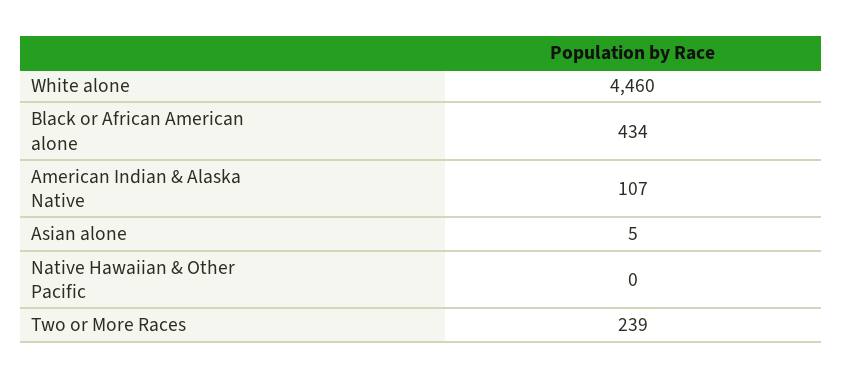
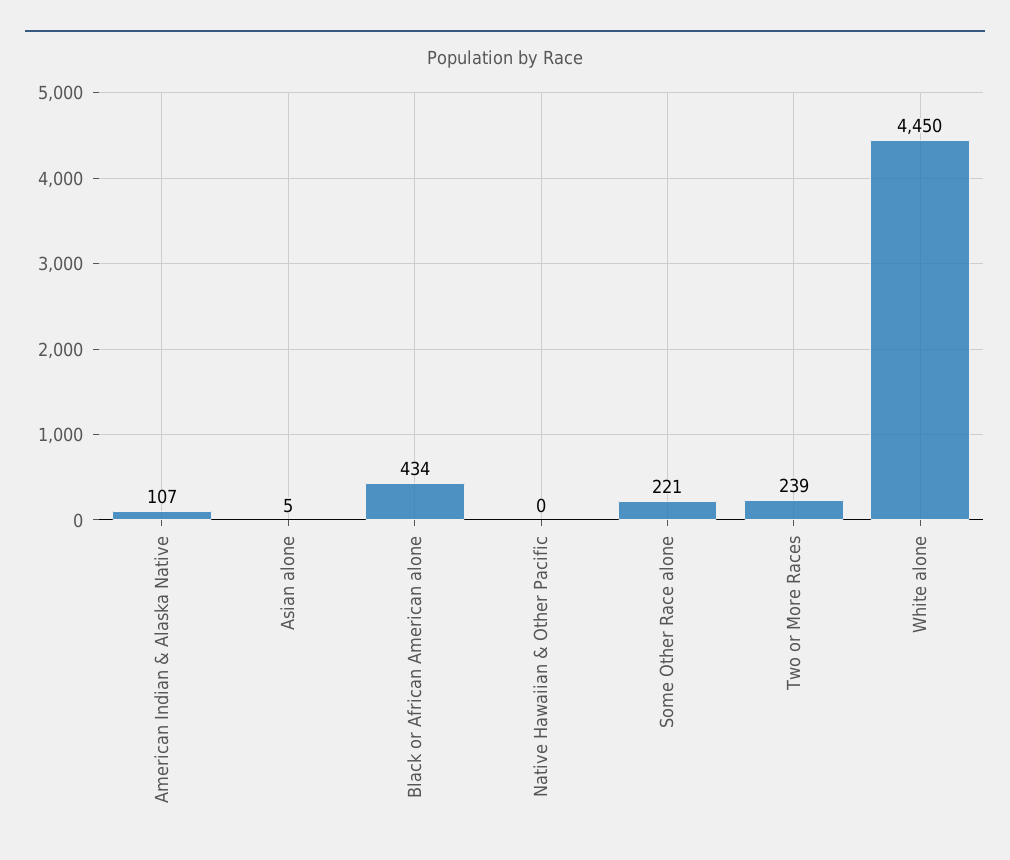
White alone: 4460 -> 4450
Some Other Race alone: none -> 221

